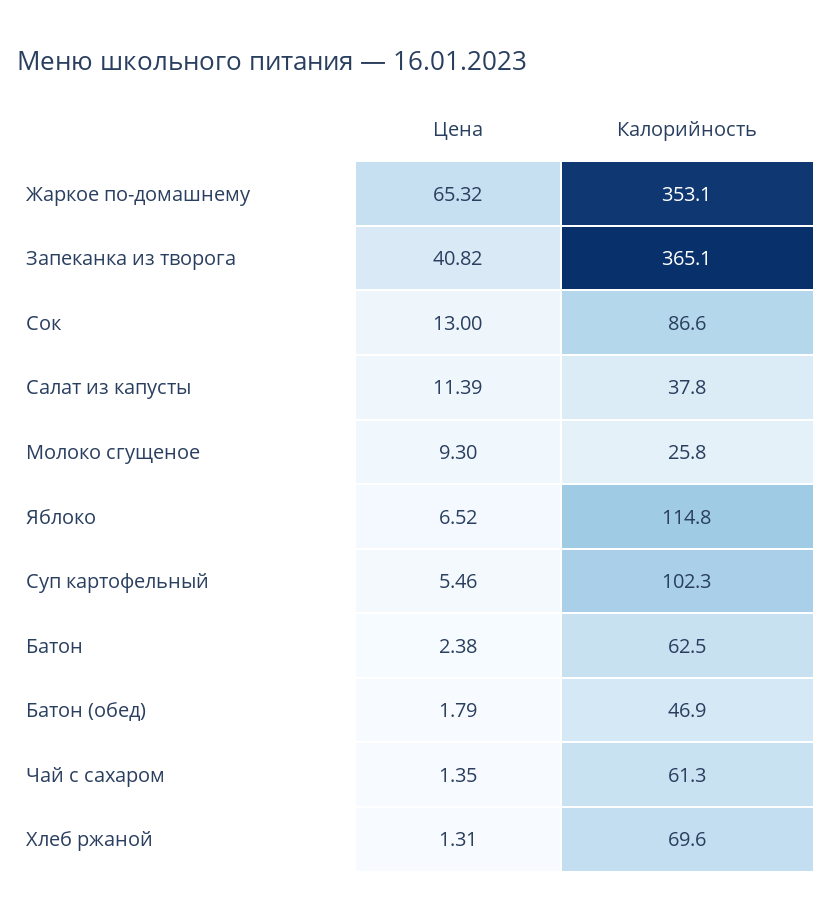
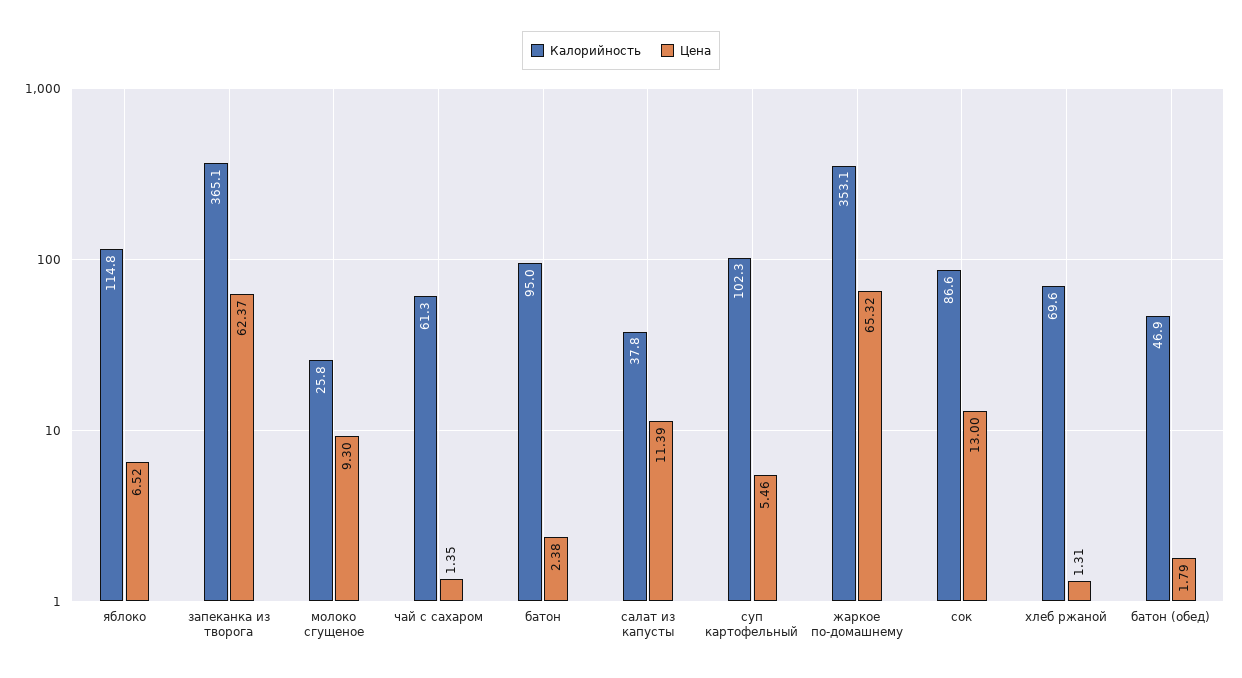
Цена, Запеканка из творога: 40.82 -> 62.37
Калорийность, Батон: 62.5 -> 95

